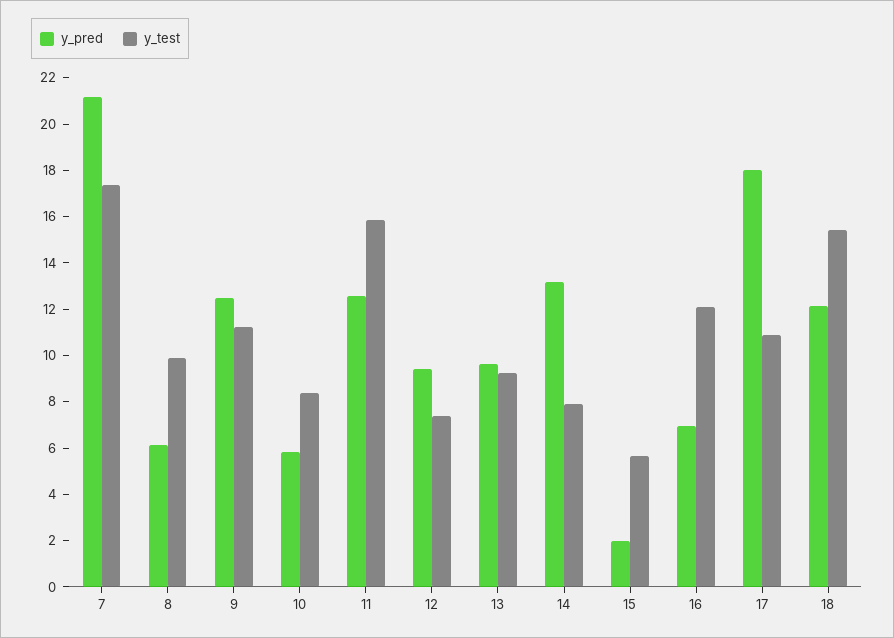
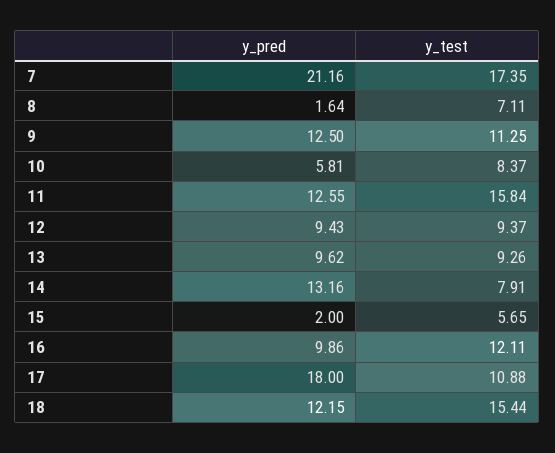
y_pred, 8: 6 -> 1.64
y_test, 8: 10 -> 7.11
y_test, 12: 7.5 -> 9.37
y_pred, 16: 7 -> 9.86

